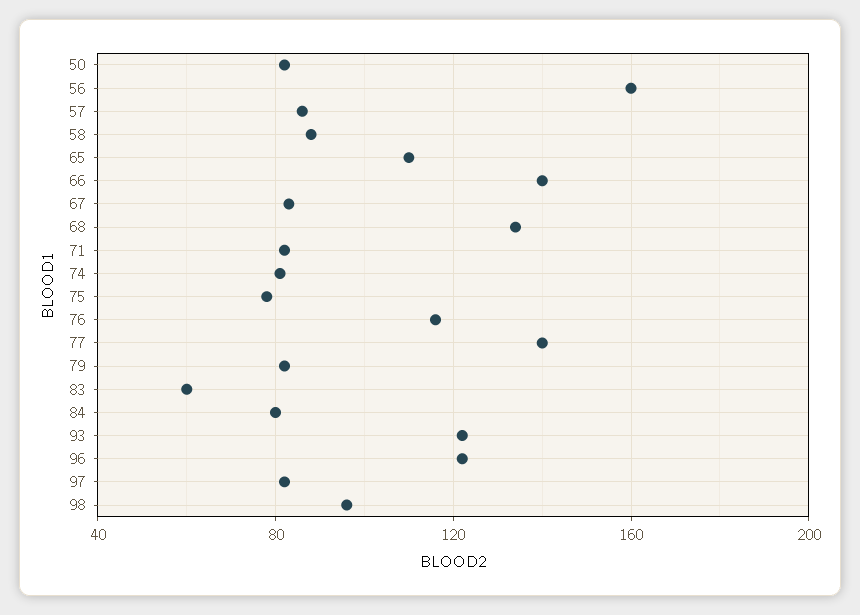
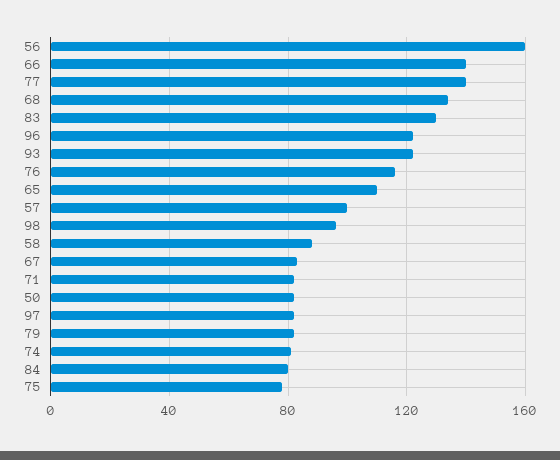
57: 85 -> 100
83: 60 -> 130

